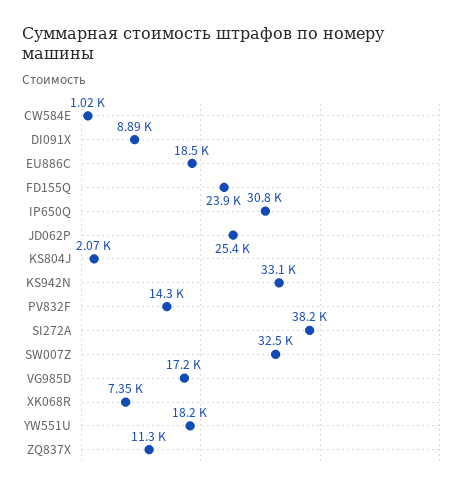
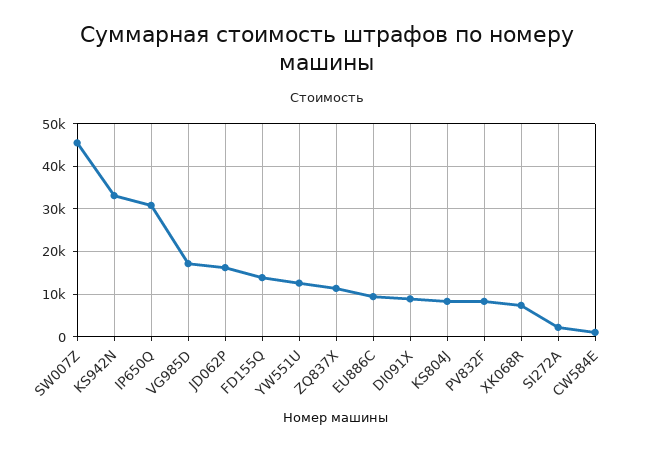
EU886C: 18500 -> 10000
FD155Q: 23900 -> 14000
JD062P: 25400 -> 16000
KS804J: 2070 -> 8000
PV832F: 14300 -> 8000
SI272A: 38200 -> 2000
SW007Z: 32500 -> 46000
YW551U: 18200 -> 12000

